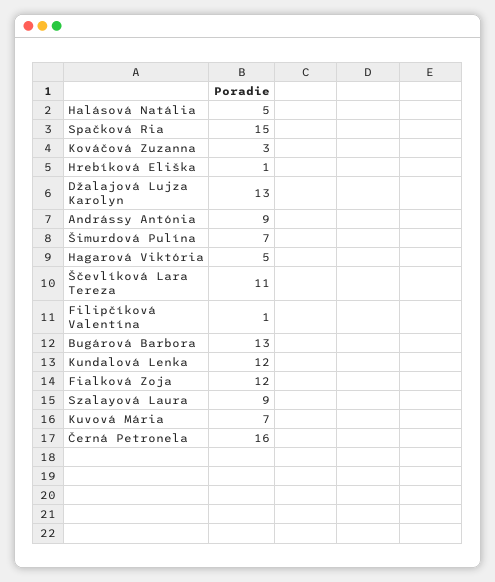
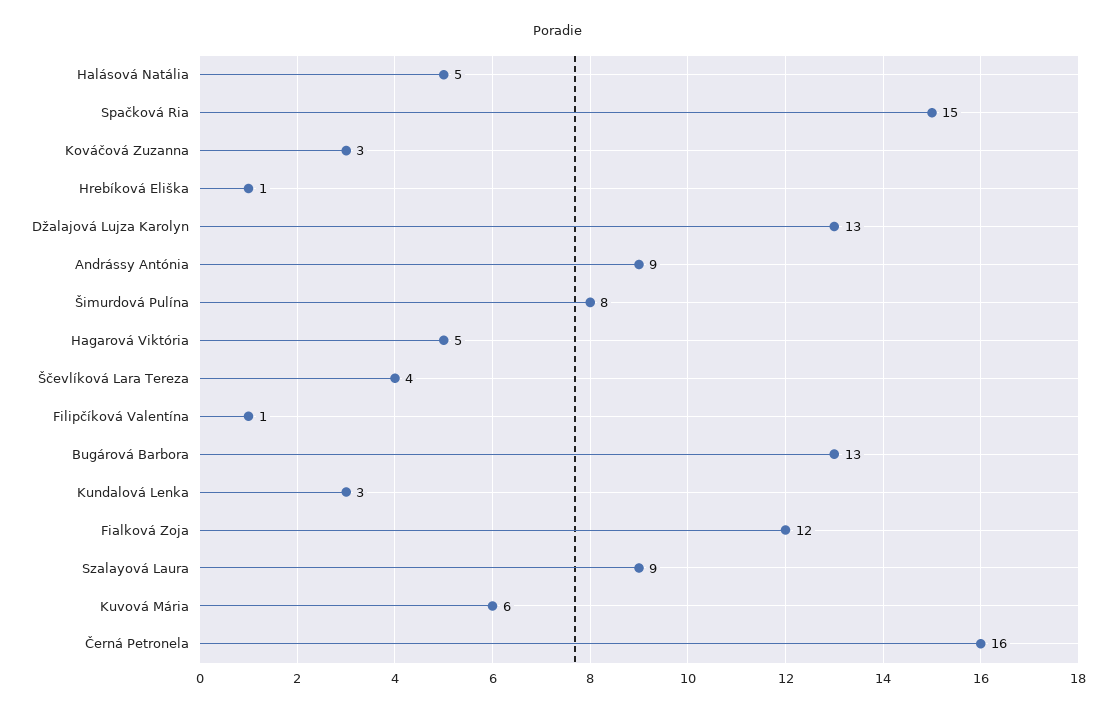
Šimurdová Pulína: 7 -> 8
Ščevlíková Lara Tereza: 11 -> 4
Kundalová Lenka: 12 -> 3
Kuvová Mária: 7 -> 6

